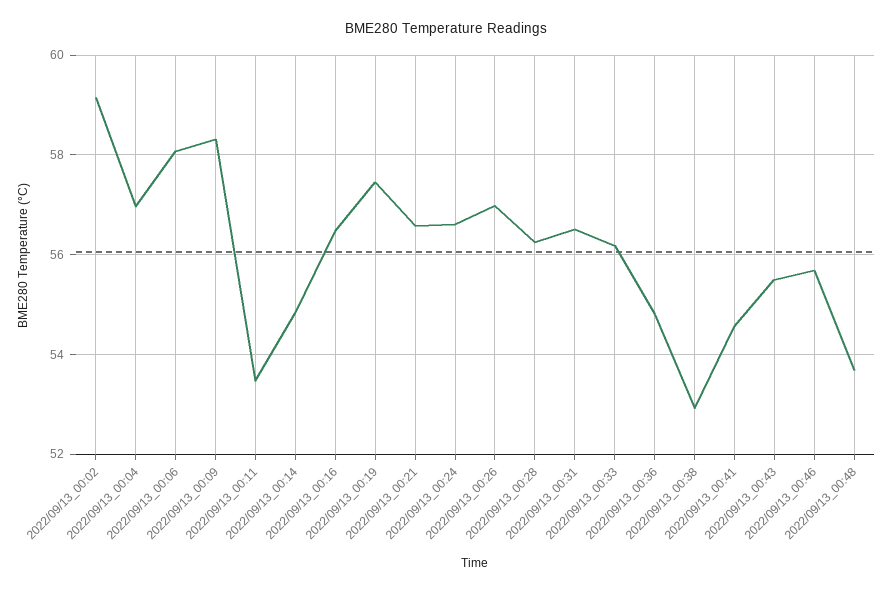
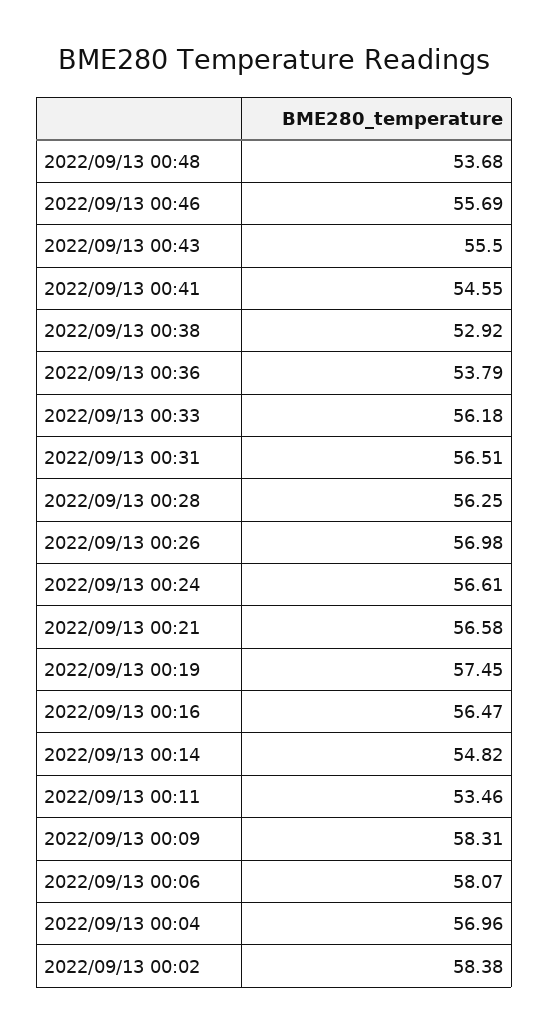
2022/09/13_00:02: 59.2 -> 58.38
2022/09/13_00:36: 54.8 -> 53.79

